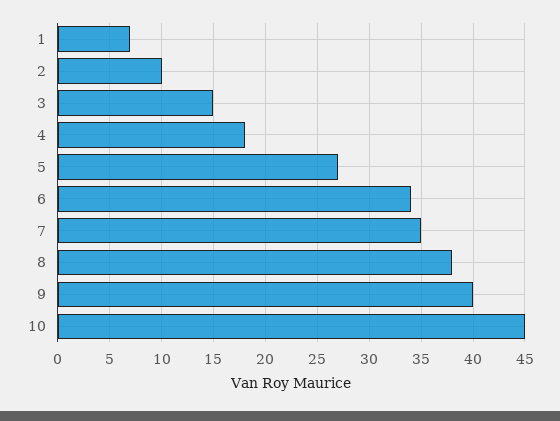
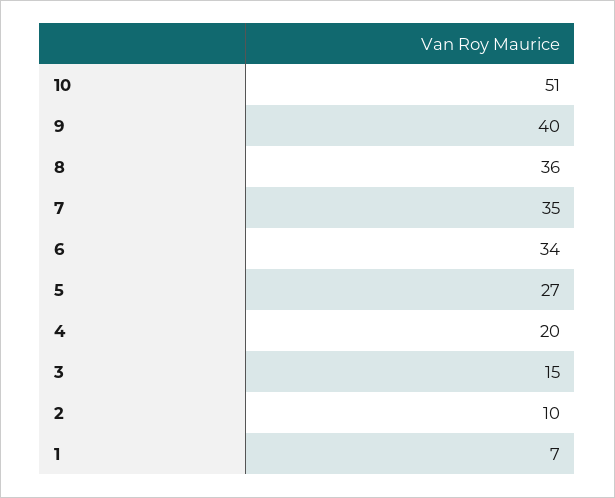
4: 18 -> 20
8: 38 -> 36
10: 45 -> 51

